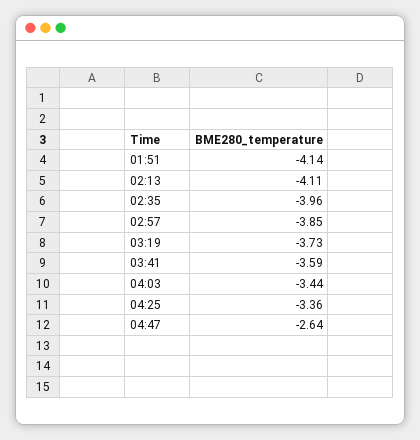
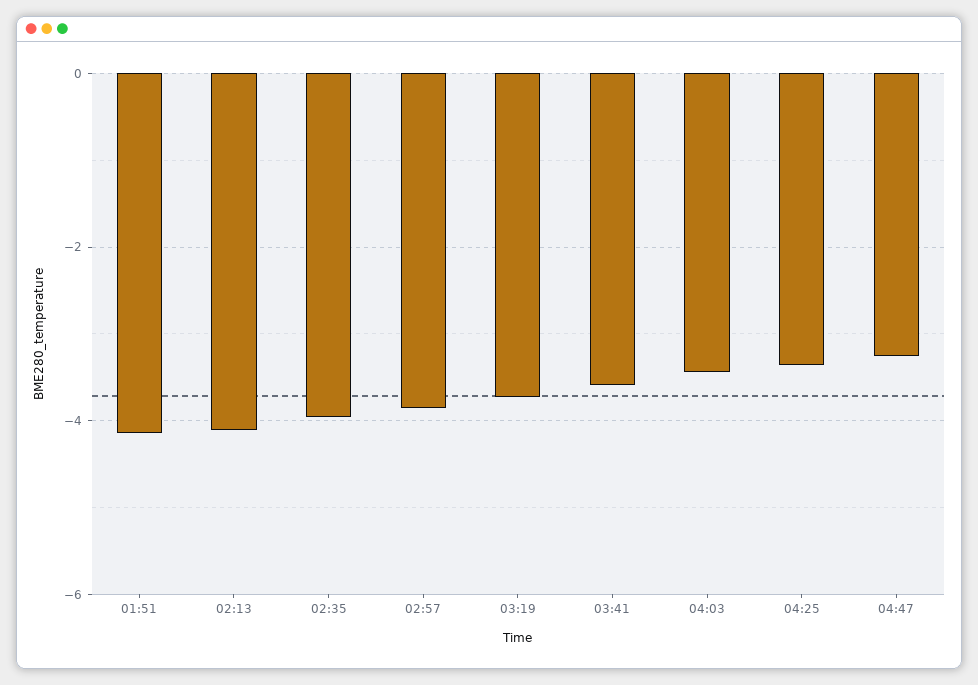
04:47: -2.64 -> -3.2

